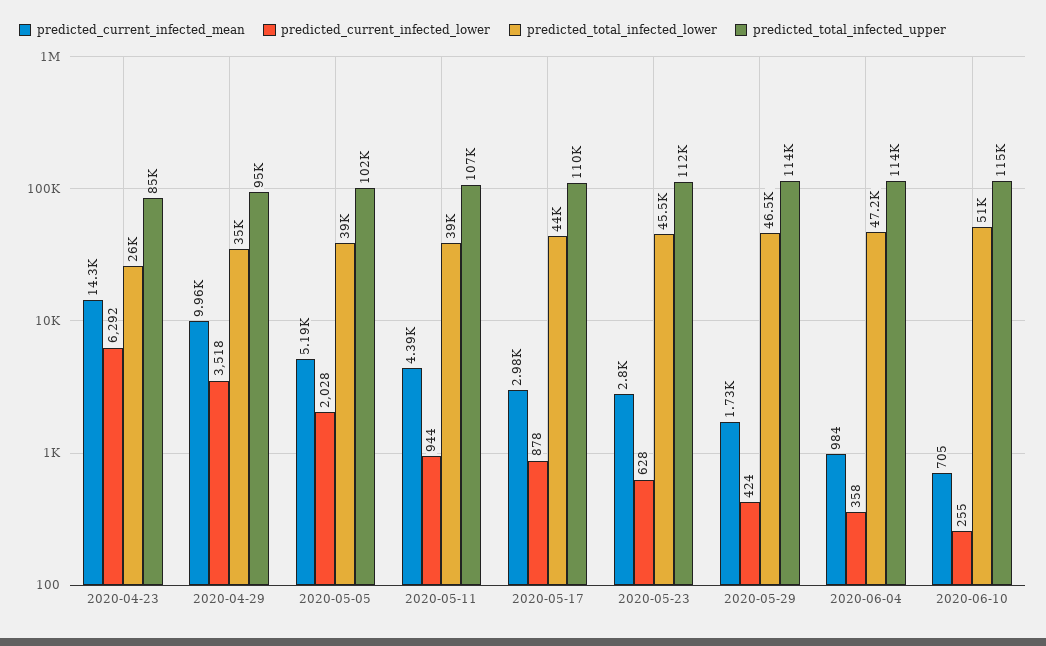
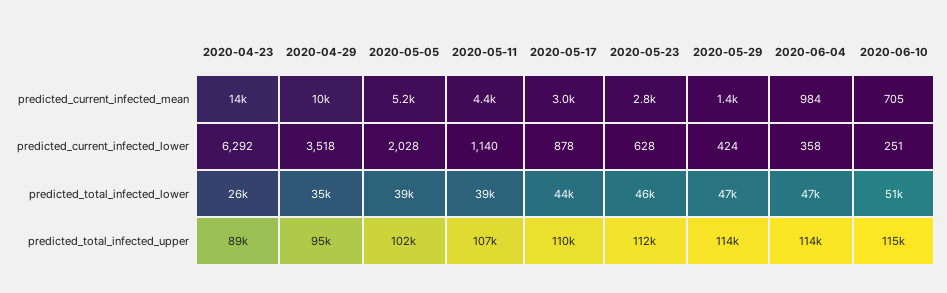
predicted_total_infected_upper, 2020-04-23: 85000 -> 89000
predicted_current_infected_lower, 2020-05-11: 944 -> 1140
predicted_current_infected_mean, 2020-05-29: 1730 -> 1400
predicted_current_infected_lower, 2020-06-10: 255 -> 251

